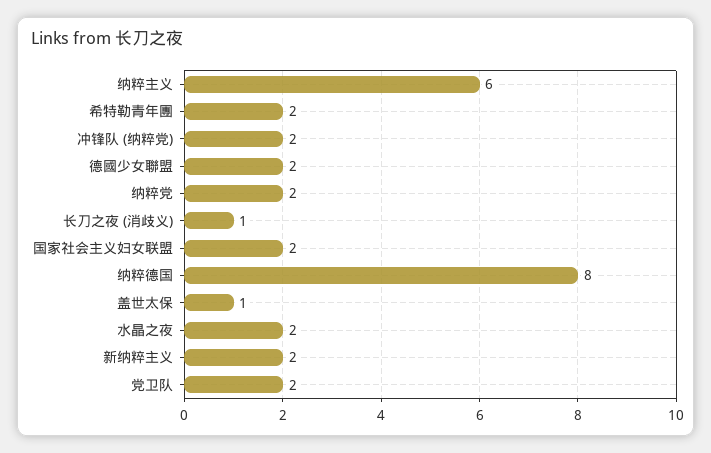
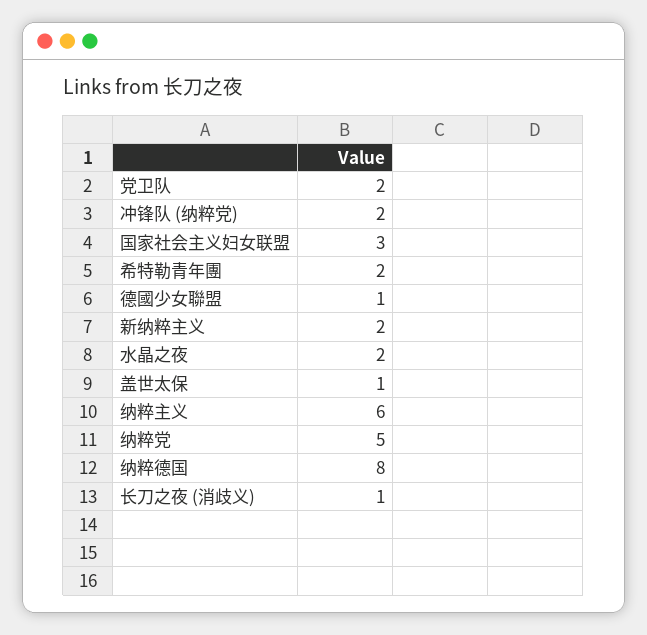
德國少女聯盟: 2 -> 1
纳粹党: 2 -> 5
国家社会主义妇女联盟: 2 -> 3

